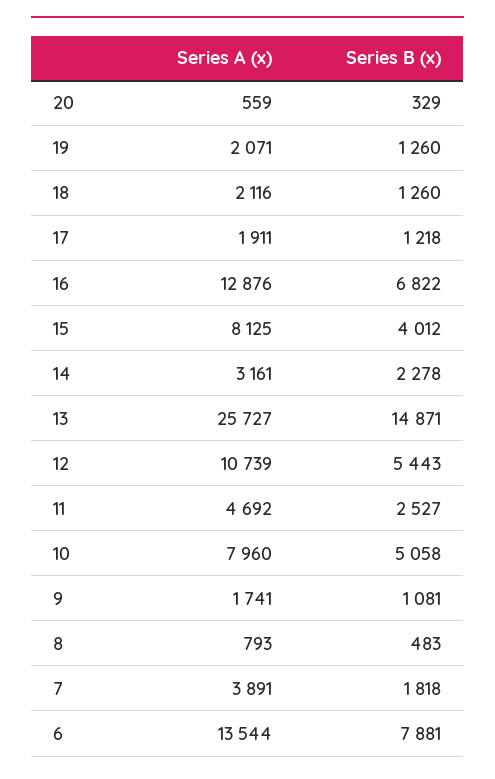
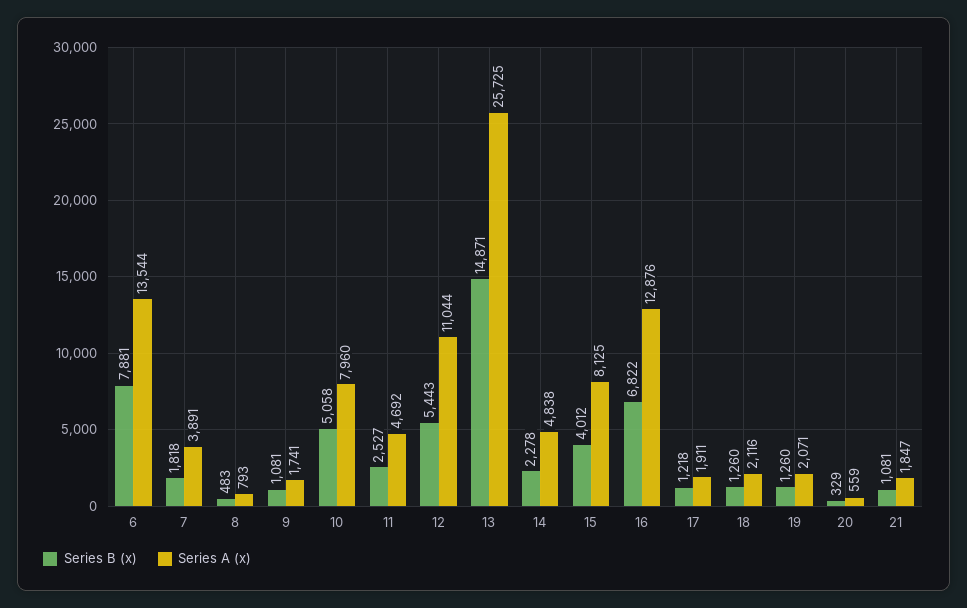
Series A (x), 14: 3161 -> 4838
Series A (x), 13: 25727 -> 25725
Series A (x), 12: 10739 -> 11044
Series B (x), 21: none -> 1081
Series A (x), 21: none -> 1847

